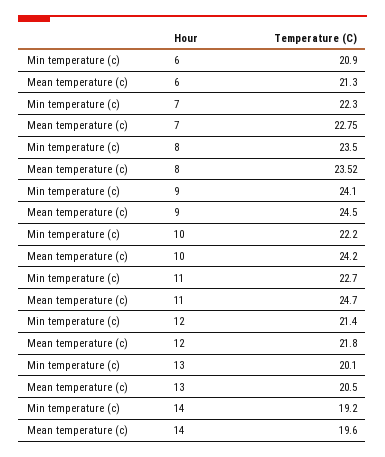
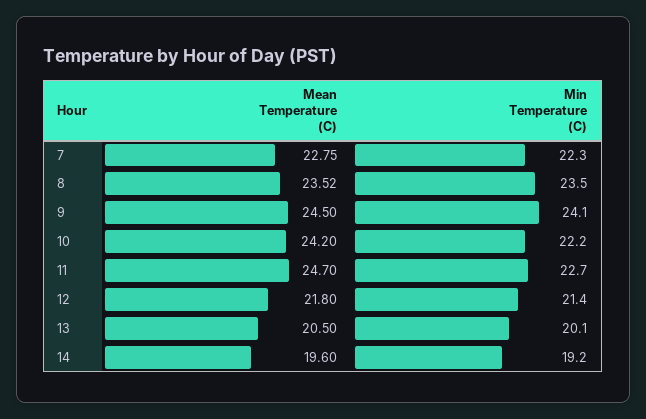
Min temperature (c), 6: 20.9 -> none
Mean temperature (c), 6: 21.3 -> none

